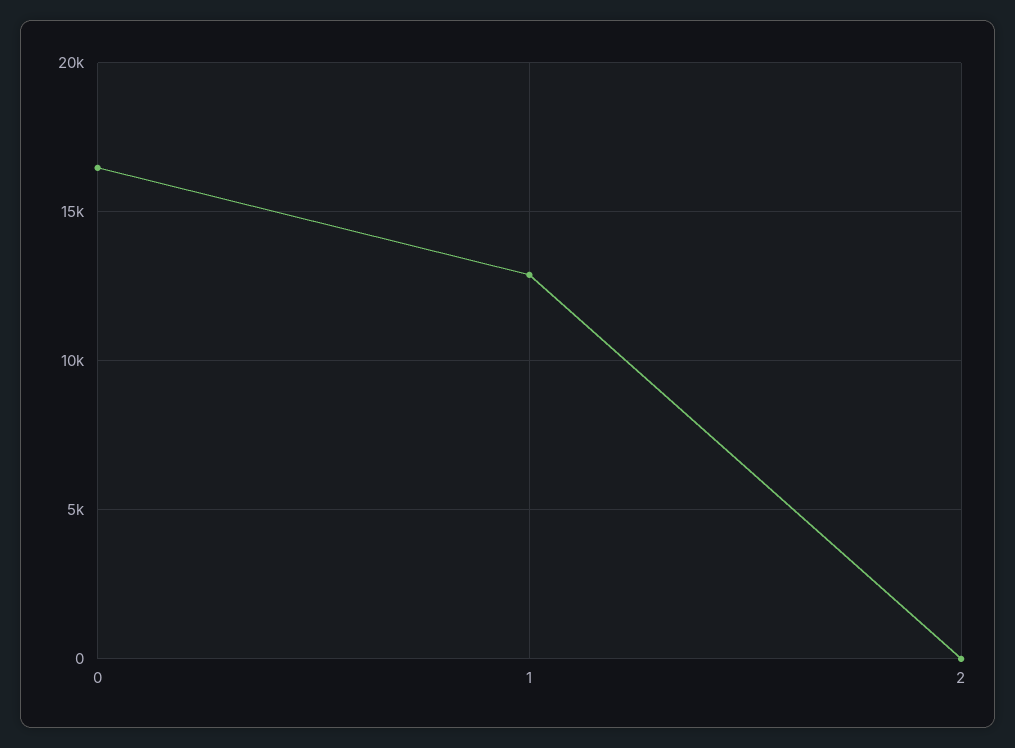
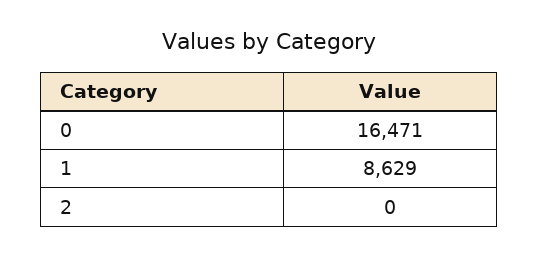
1: 13000 -> 8629

